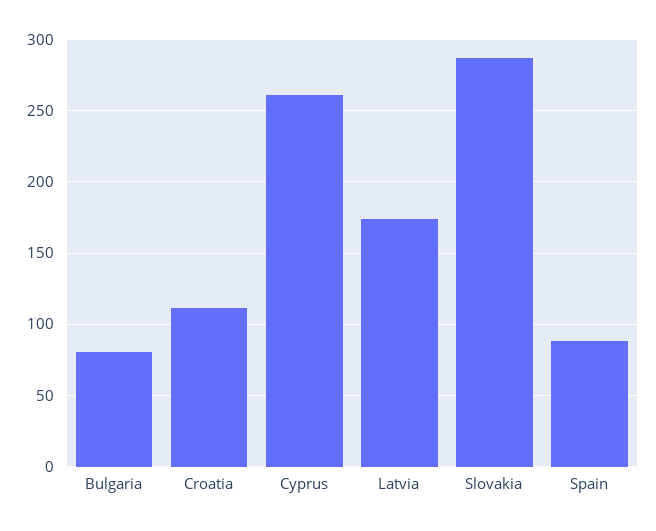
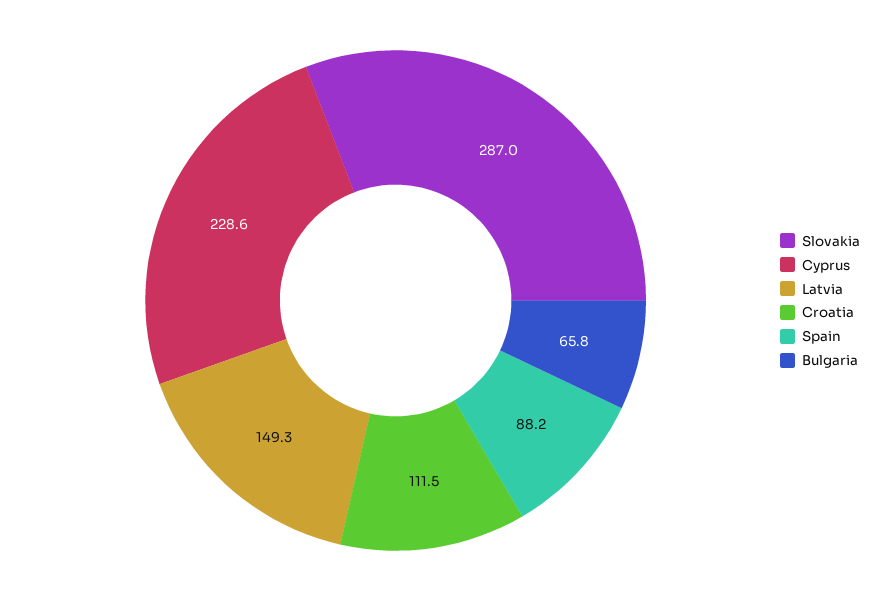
Bulgaria: 80 -> 65.8
Cyprus: 260 -> 228.6
Latvia: 175 -> 149.3

